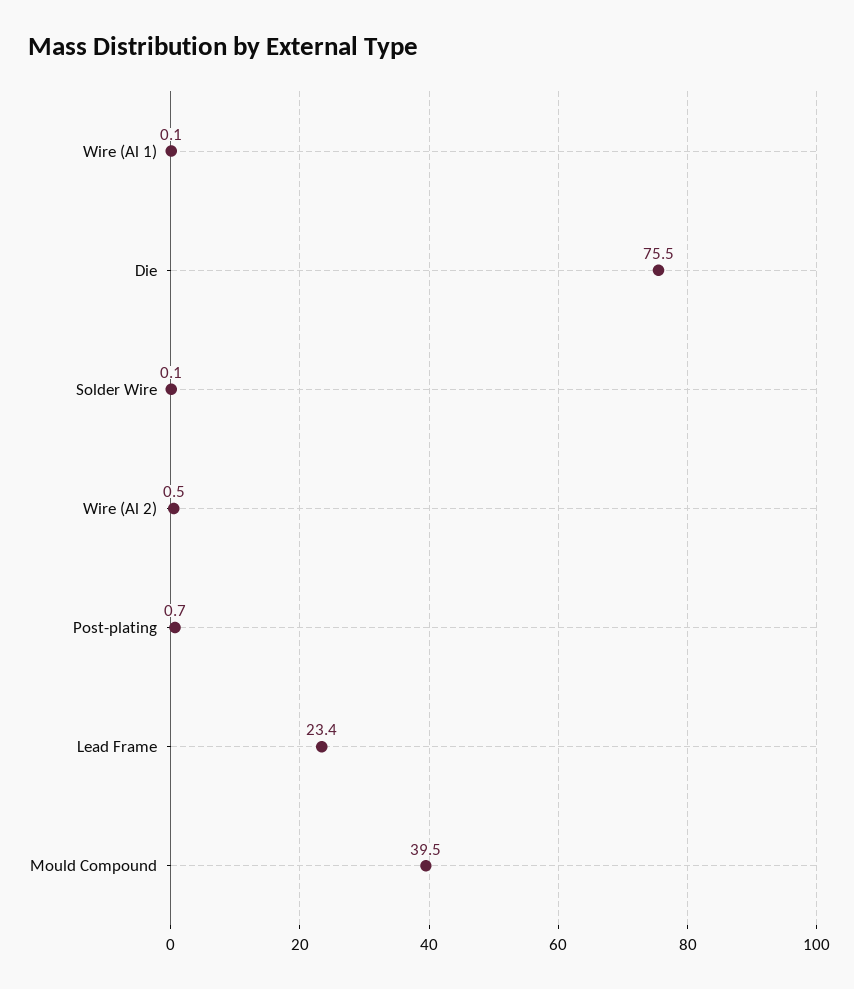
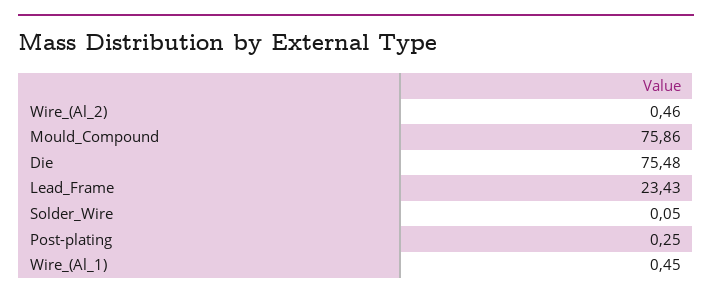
Wire (Al 1): 0.1 -> 0.45
Post-plating: 0.7 -> 0.25
Mould Compound: 39.5 -> 75.86

